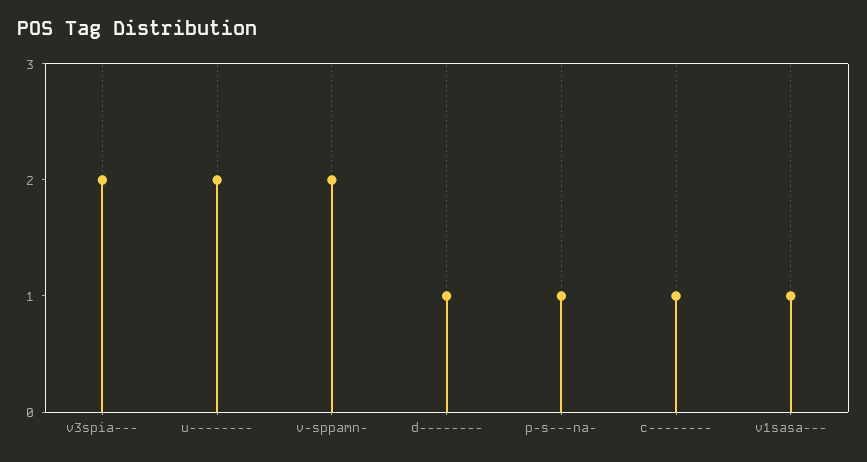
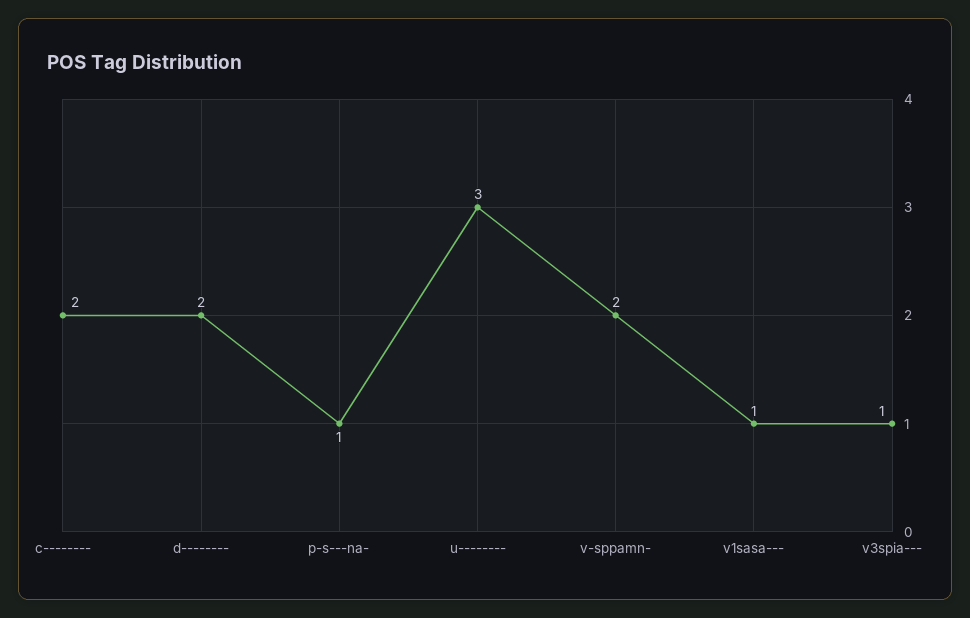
v3spia---: 2 -> 1
u--------: 2 -> 3
d--------: 1 -> 2
c--------: 1 -> 2

